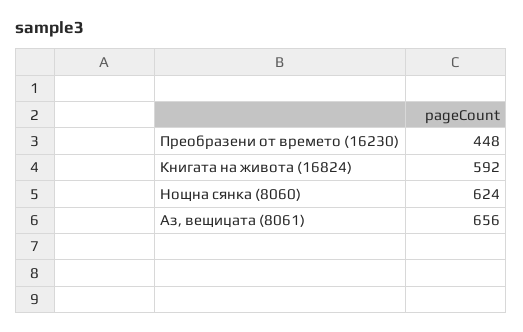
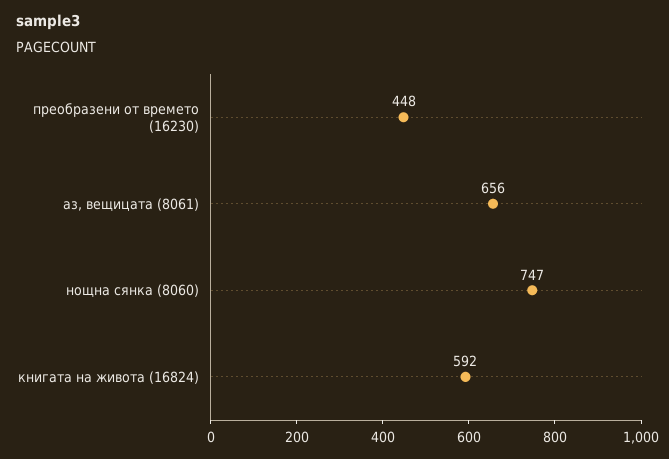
Нощна сянка (8060): 624 -> 747

